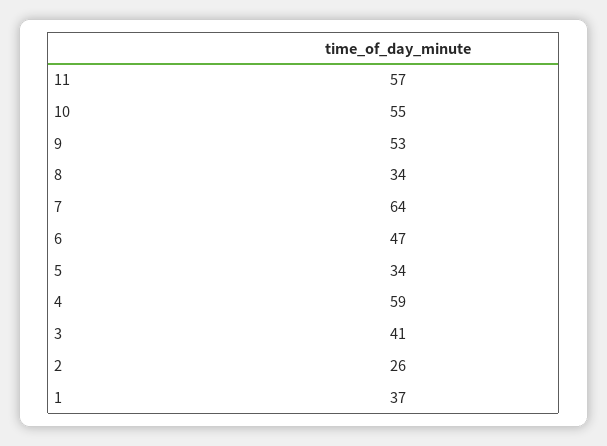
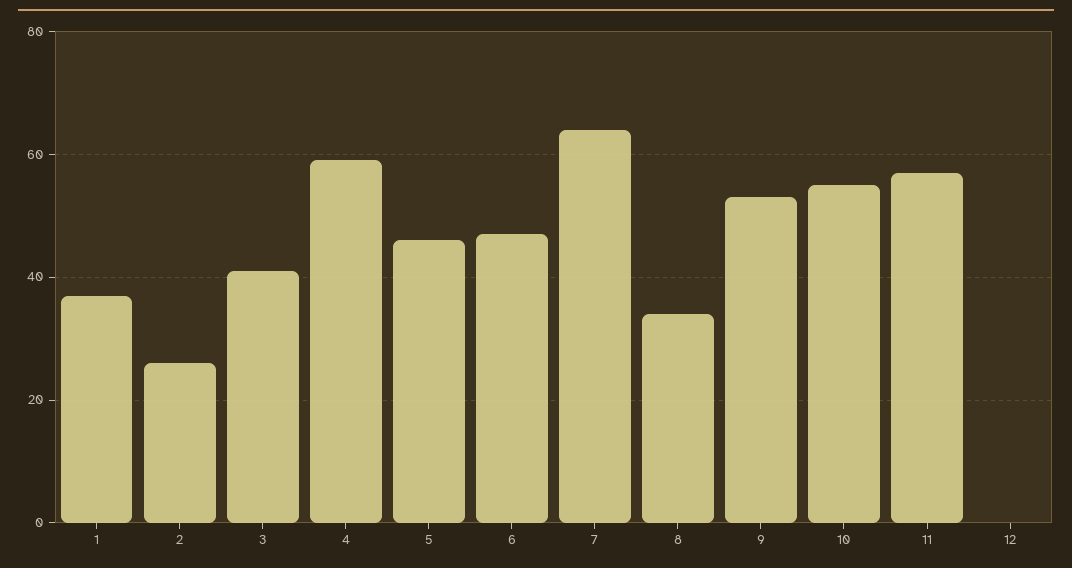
5: 34 -> 45
12: none -> 0

